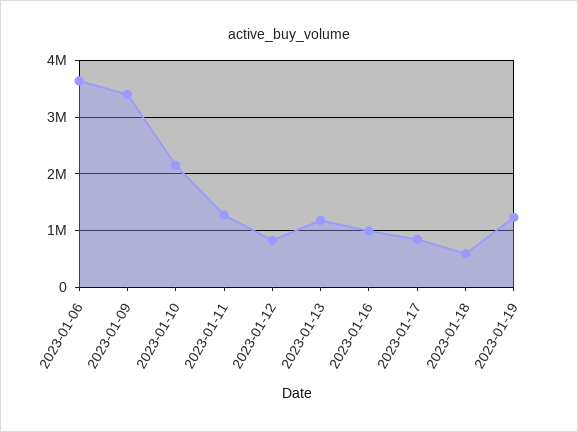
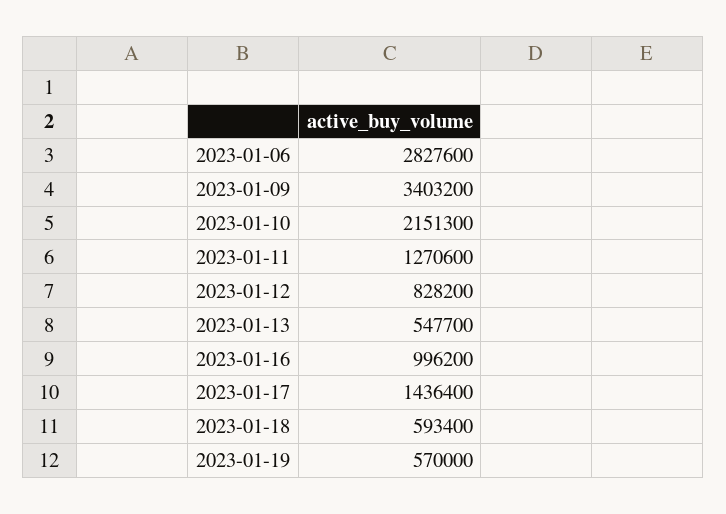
2023-01-06: 3600000 -> 2827600
2023-01-13: 1200000 -> 547700
2023-01-17: 800000 -> 1436400
2023-01-19: 1200000 -> 570000

